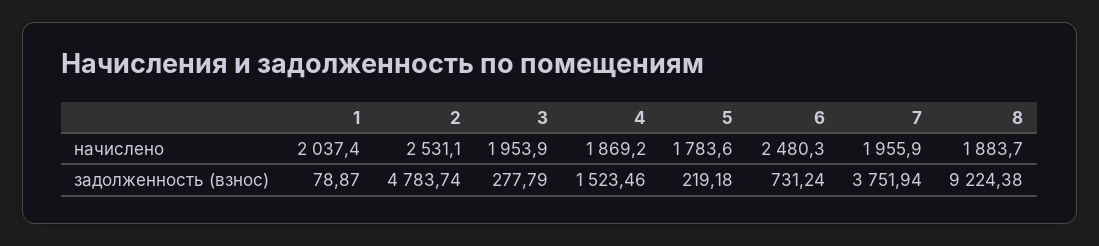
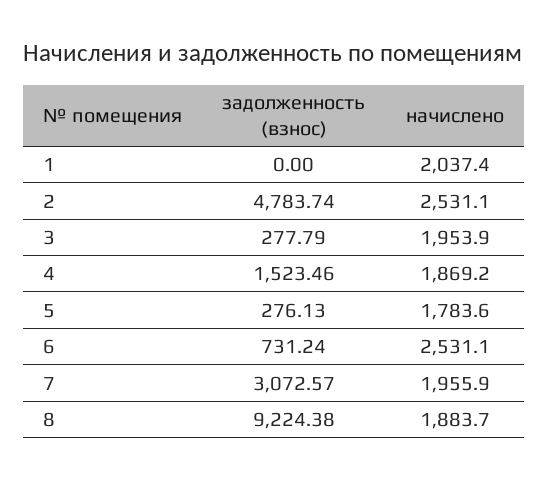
6, начислено: 2480.3 -> 2531.1
1, задолженность (взнос): 78.87 -> 0
5, задолженность (взнос): 219.18 -> 276.13
7, задолженность (взнос): 3751.94 -> 3072.57

